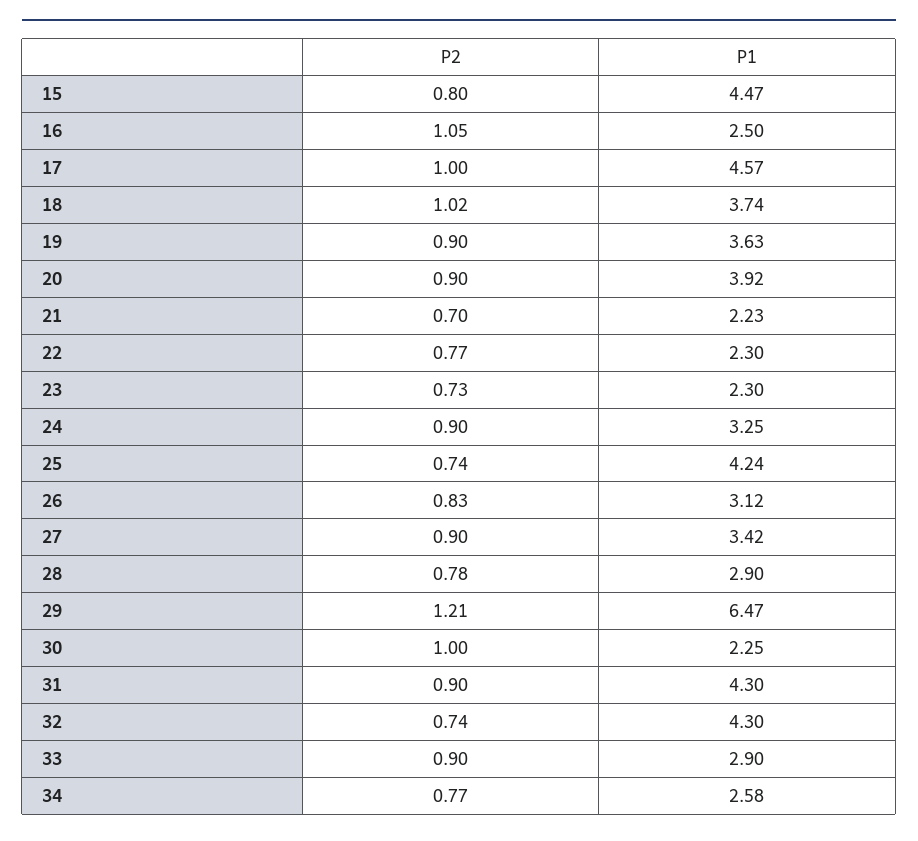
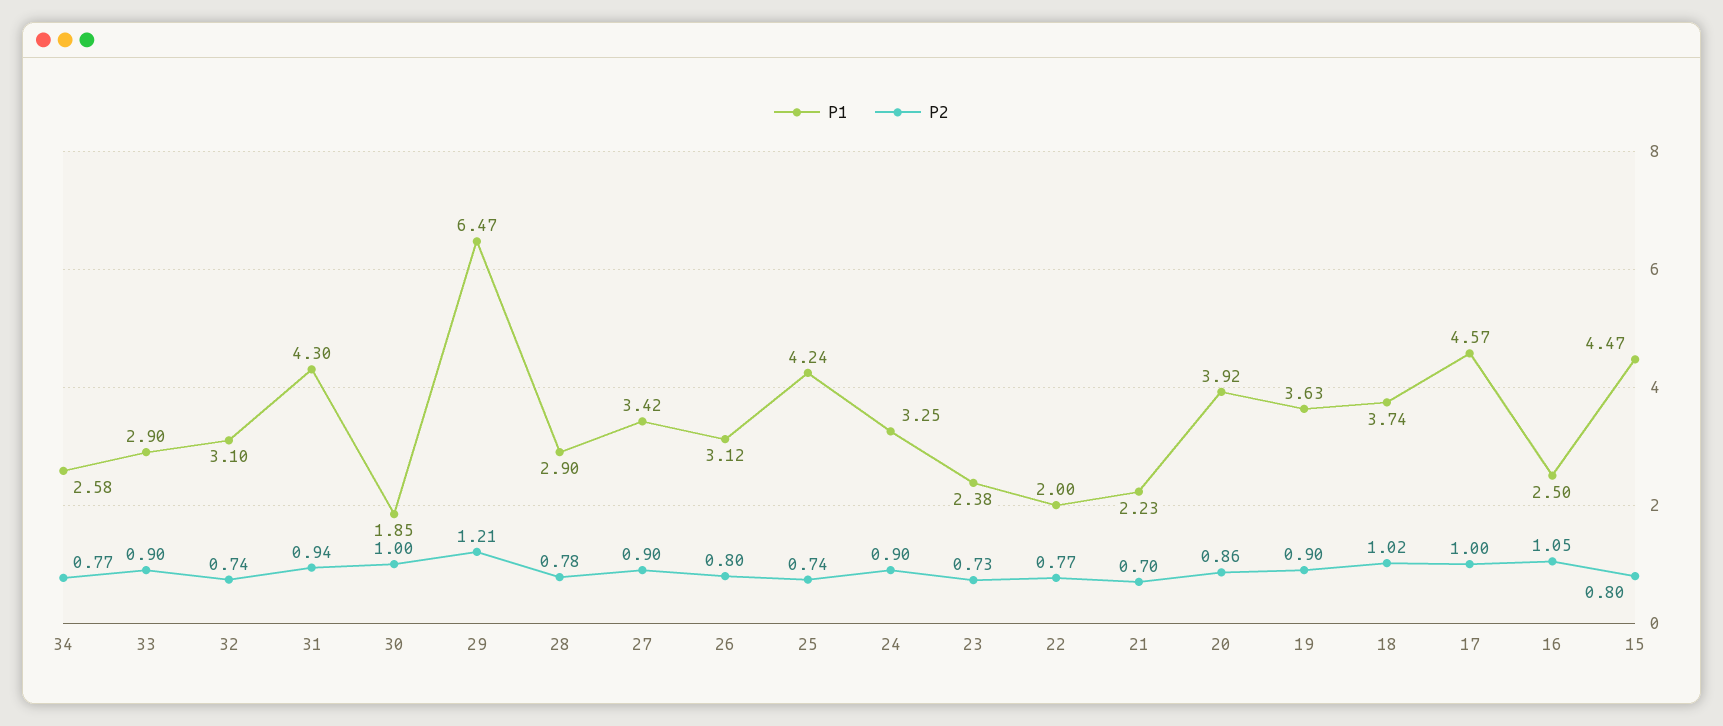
P2, 20: 0.9 -> 0.86
P1, 22: 2.3 -> 2
P1, 23: 2.3 -> 2.38
P2, 26: 0.83 -> 0.8
P1, 30: 2.25 -> 1.85
P2, 31: 0.9 -> 0.94
P1, 32: 4.3 -> 3.1

